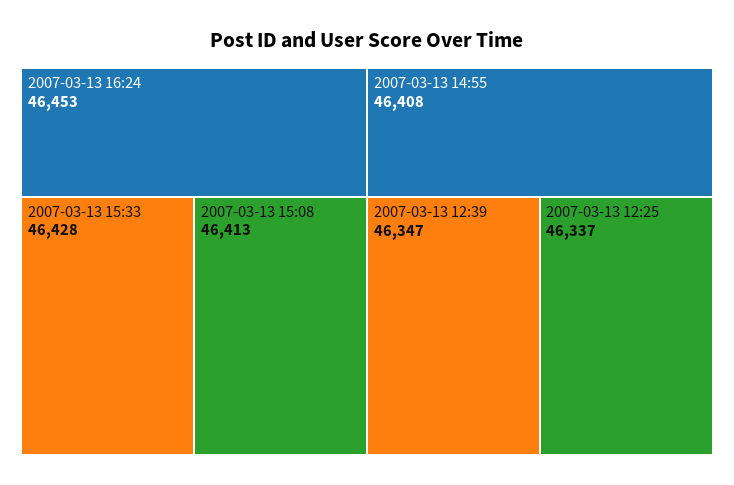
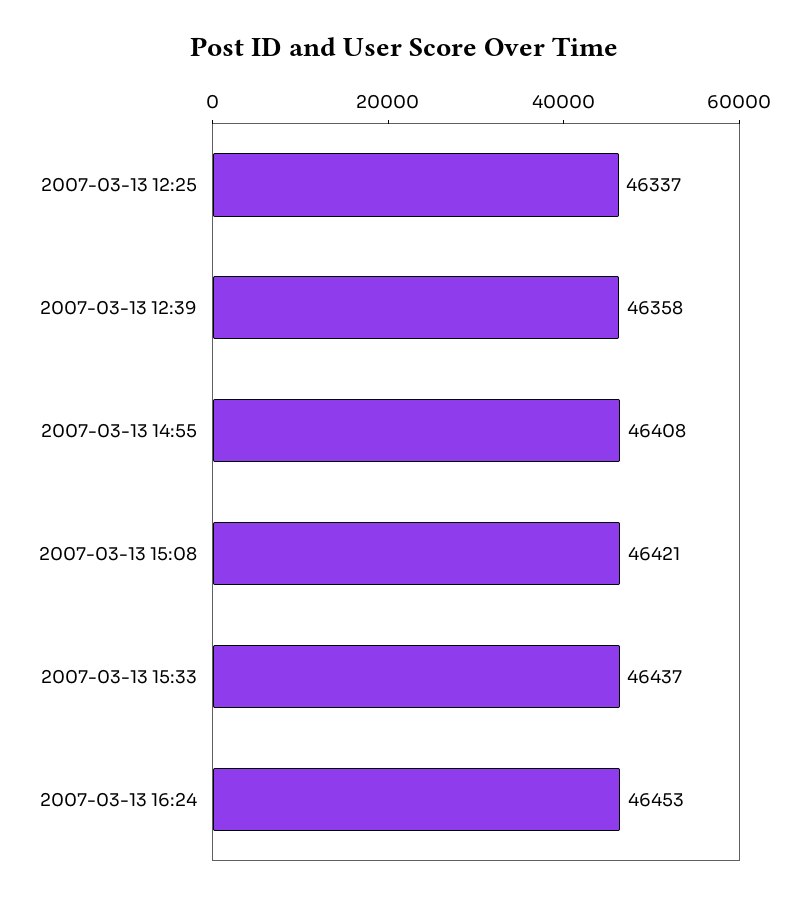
2007-03-13 15:33: 46428 -> 46437
2007-03-13 15:08: 46413 -> 46421
2007-03-13 12:39: 46347 -> 46358

